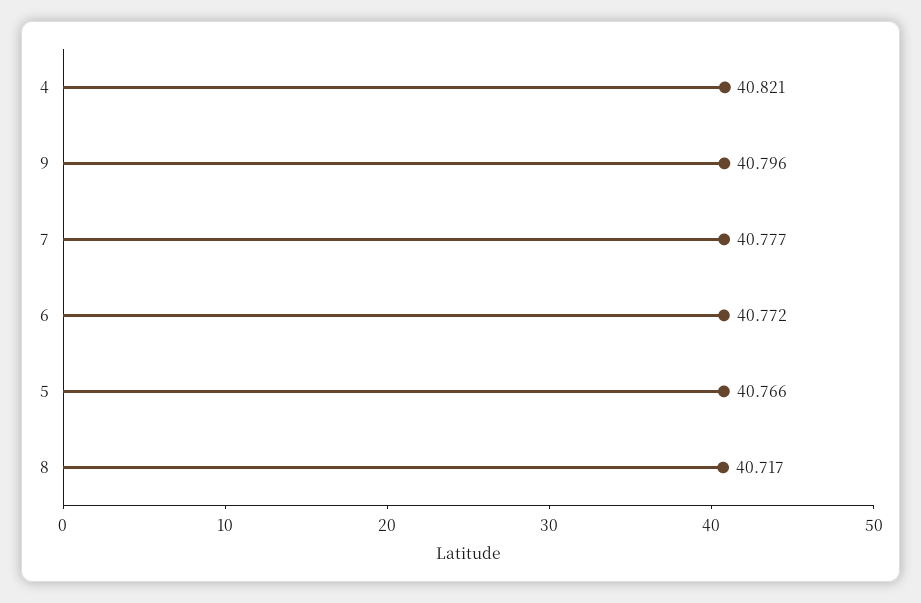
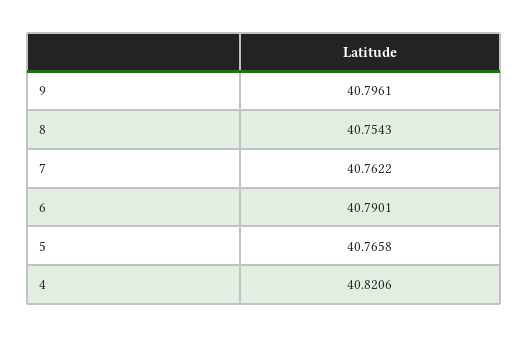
7: 40.777 -> 40.7622
6: 40.772 -> 40.7901
8: 40.717 -> 40.7543

